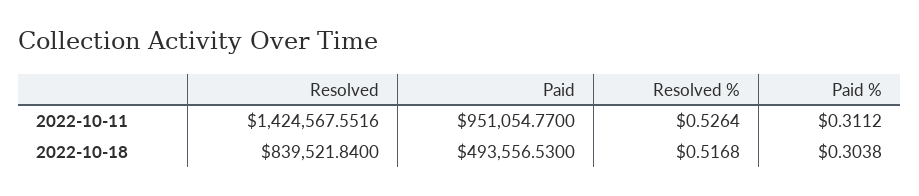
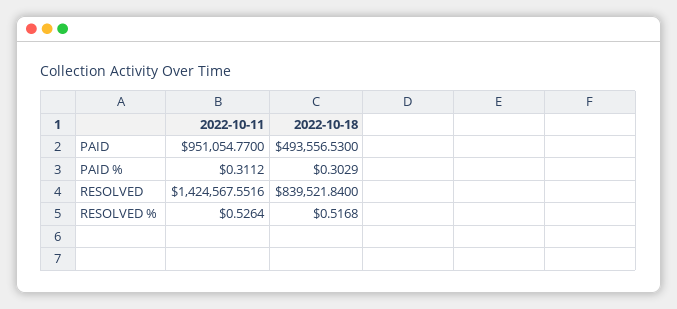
Paid %, 2022-10-18: 0.3038 -> 0.3029

